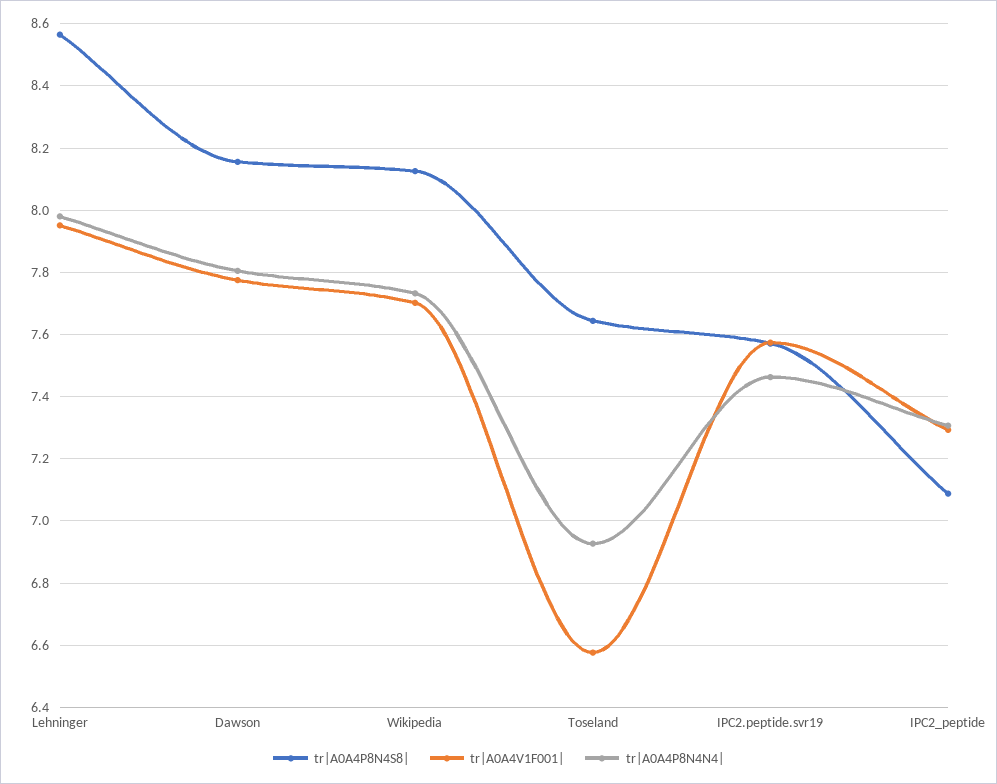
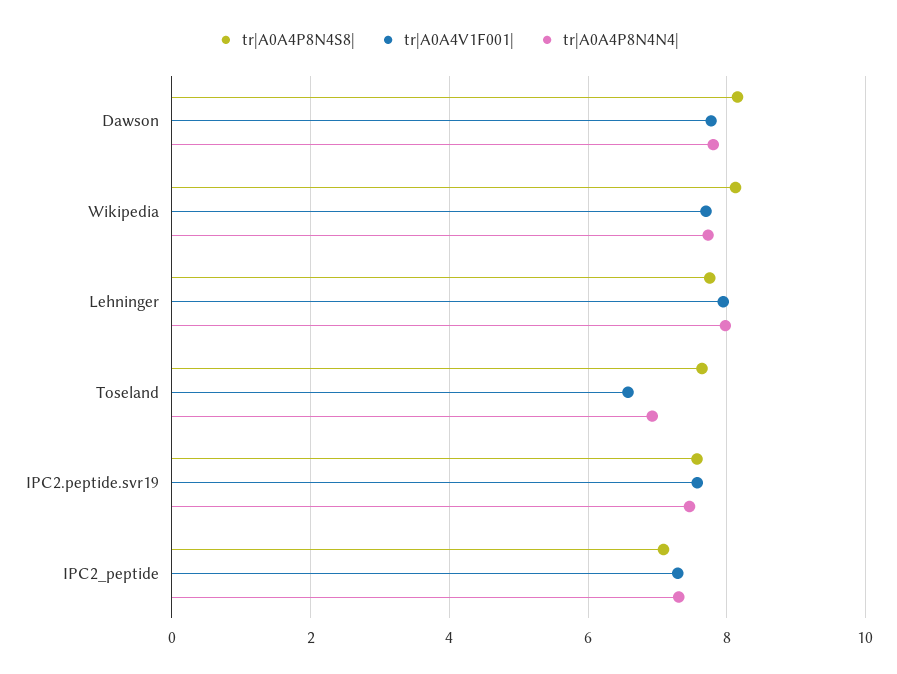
tr|A0A4P8N4S8|, Lehninger: 8.56 -> 7.8

